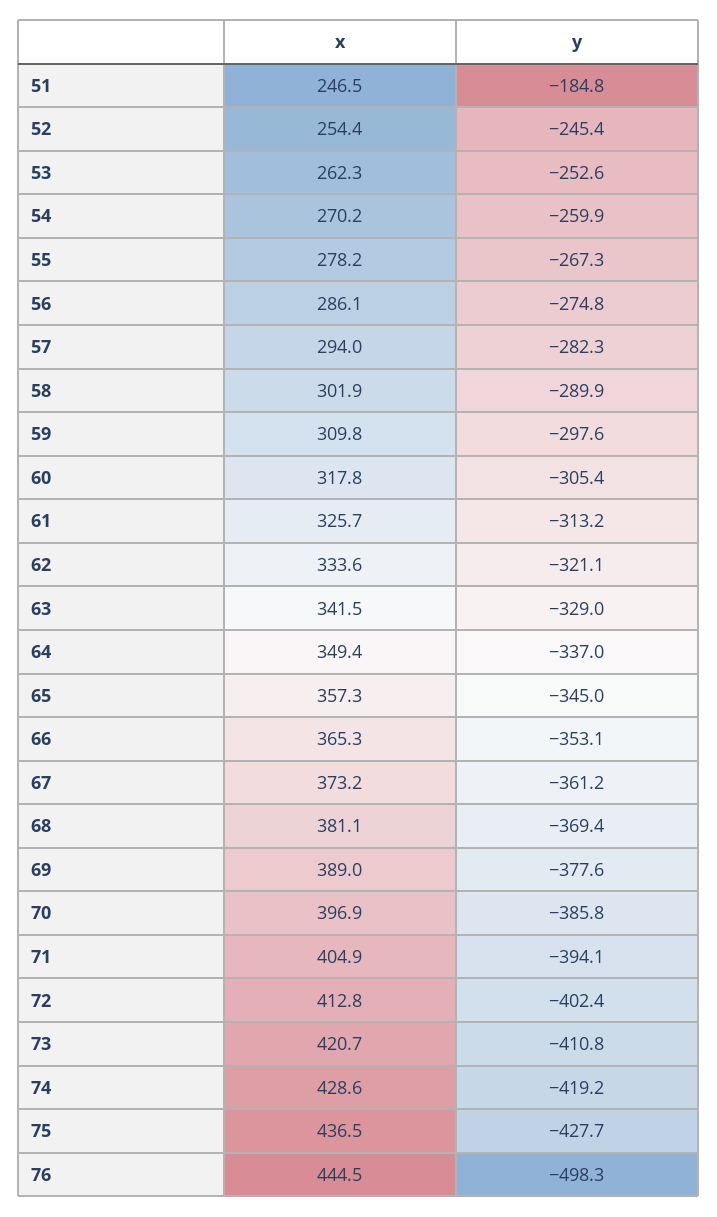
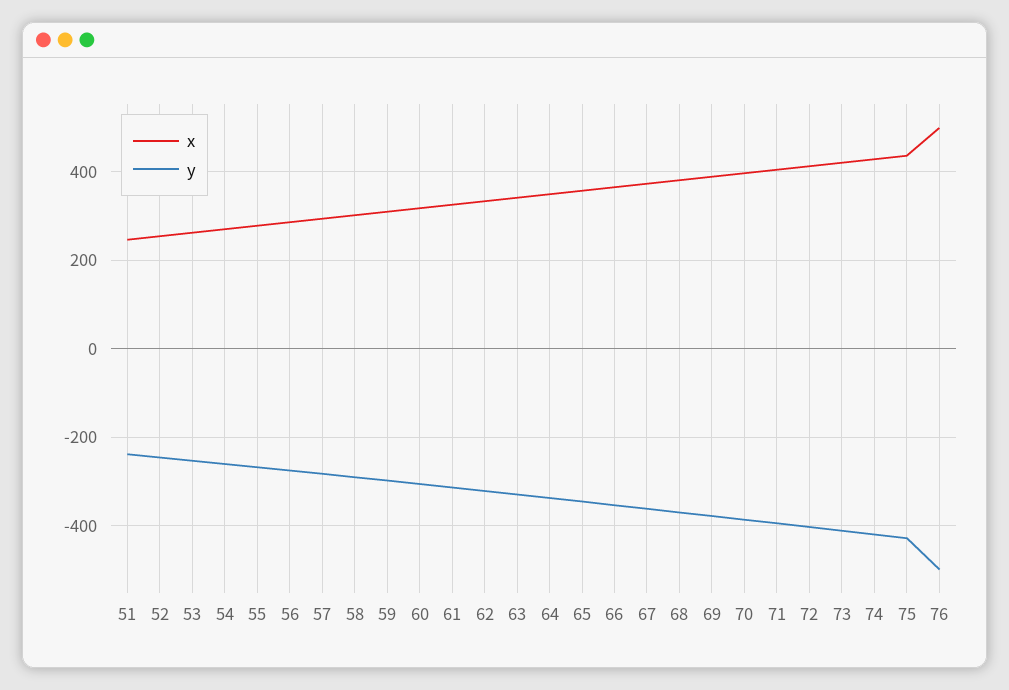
y, 51: -184.8 -> -240
x, 76: 444.5 -> 500

